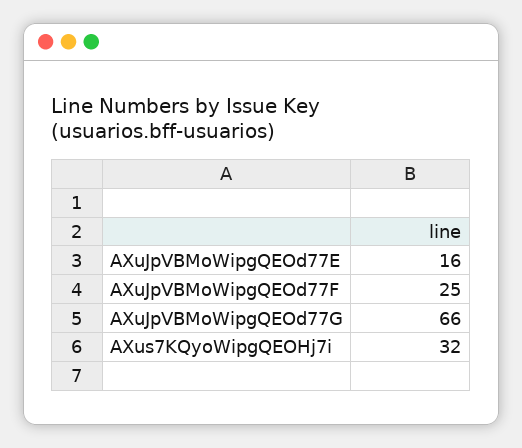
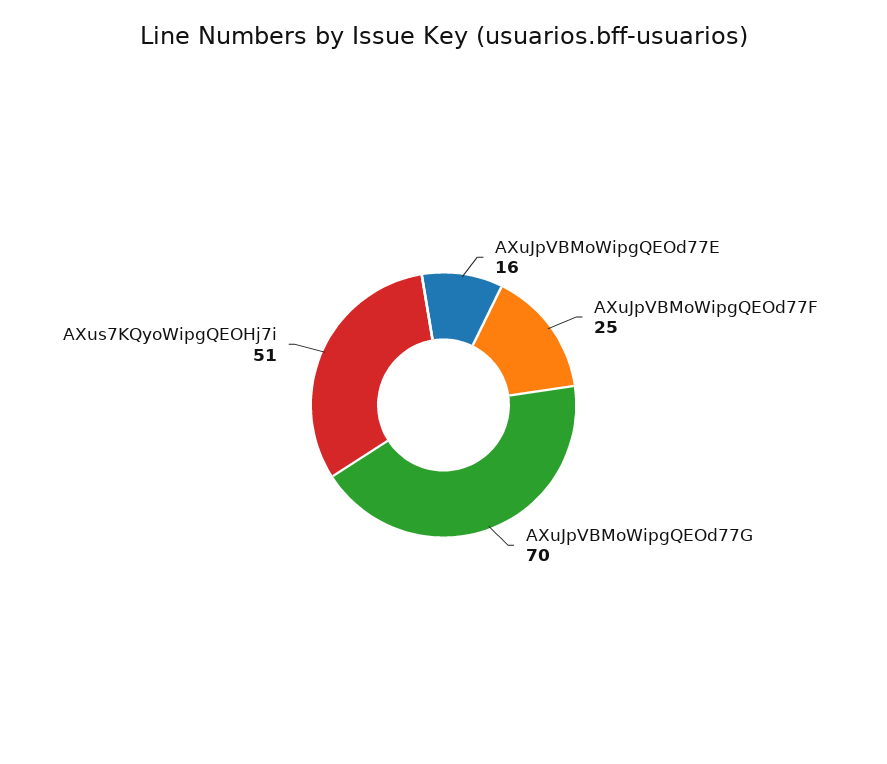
AXuJpVBMoWipgQEOd77G: 66 -> 70
AXus7KQyoWipgQEOHj7i: 32 -> 51

